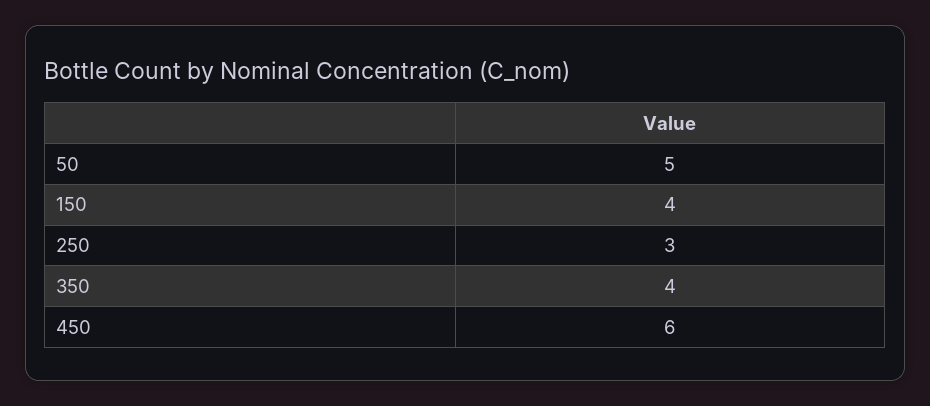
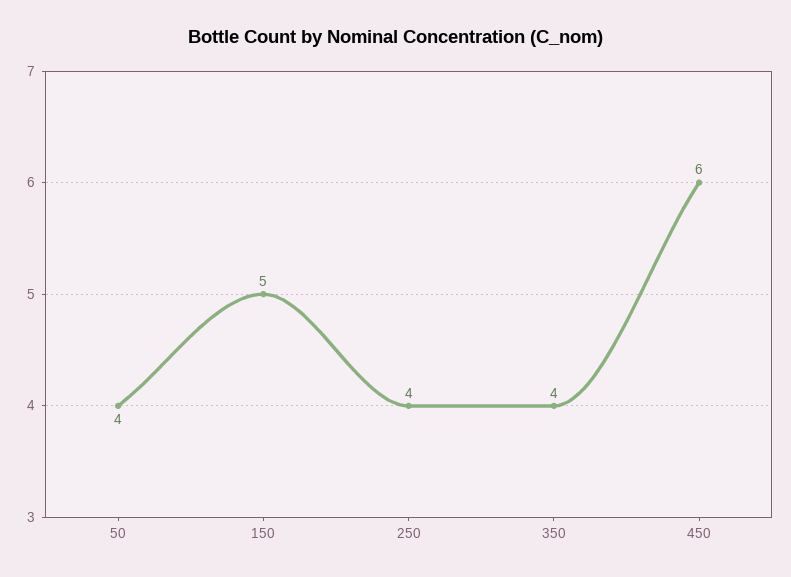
50: 5 -> 4
150: 4 -> 5
250: 3 -> 4

